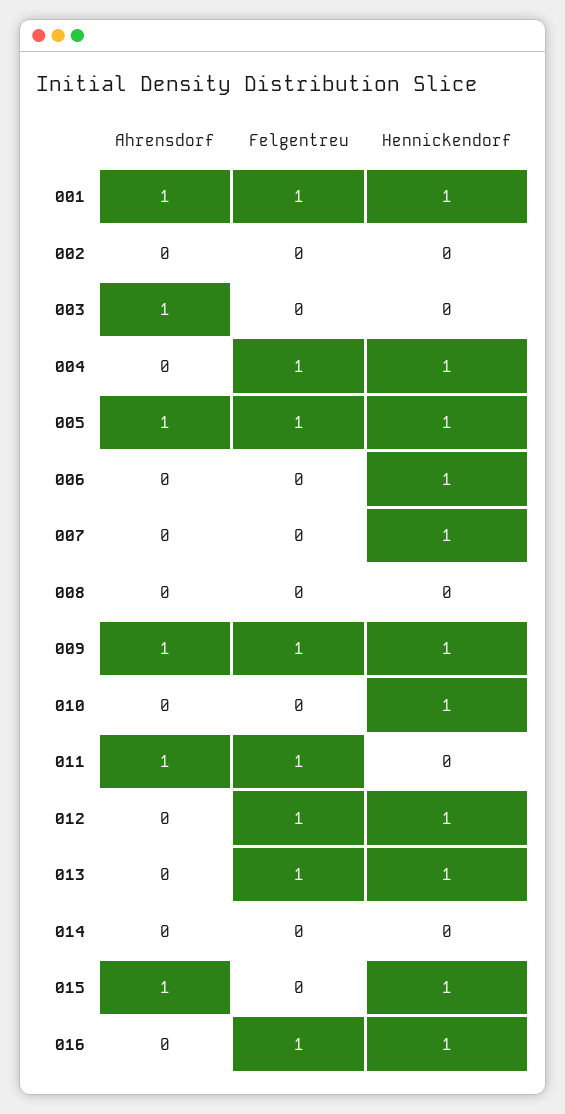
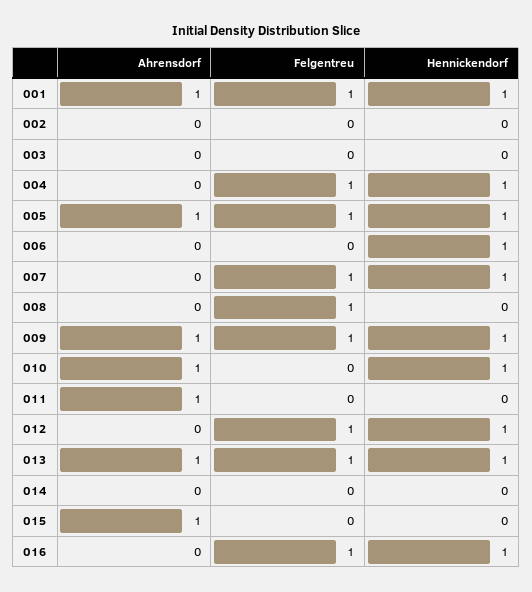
Ahrensdorf, 003: 1 -> 0
Felgentreu, 007: 0 -> 1
Felgentreu, 008: 0 -> 1
Ahrensdorf, 010: 0 -> 1
Felgentreu, 011: 1 -> 0
Ahrensdorf, 013: 0 -> 1
Hennickendorf, 015: 1 -> 0

